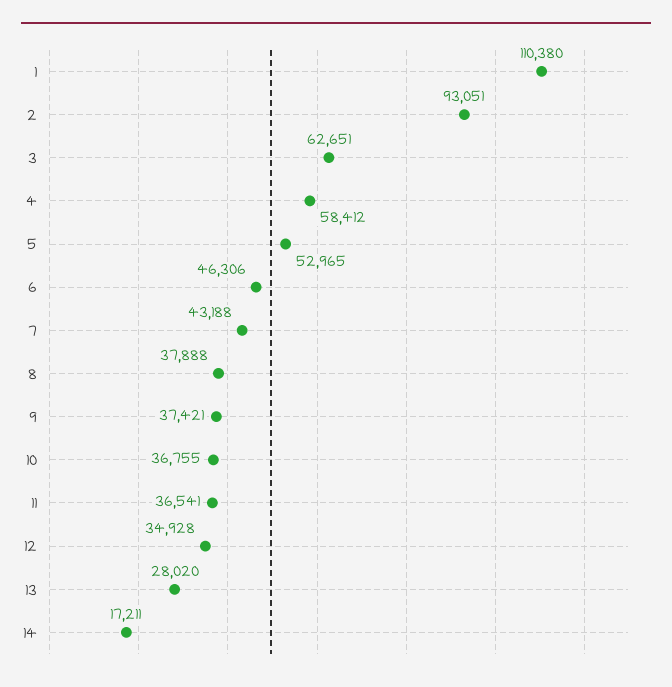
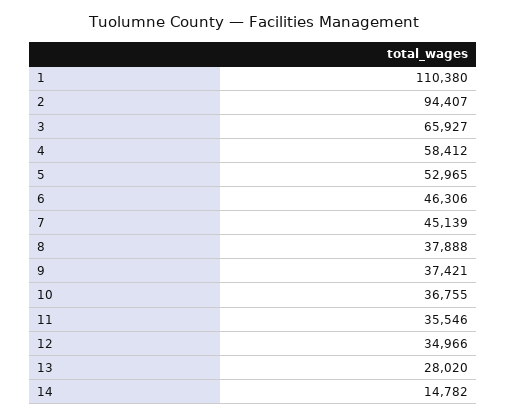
2: 93051 -> 94407
3: 62651 -> 65927
7: 43188 -> 45139
11: 36541 -> 35546
12: 34928 -> 34966
14: 17211 -> 14782

